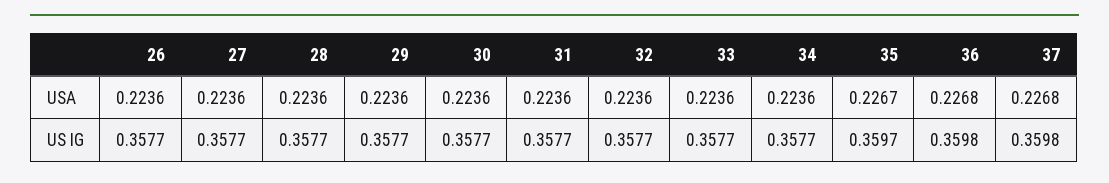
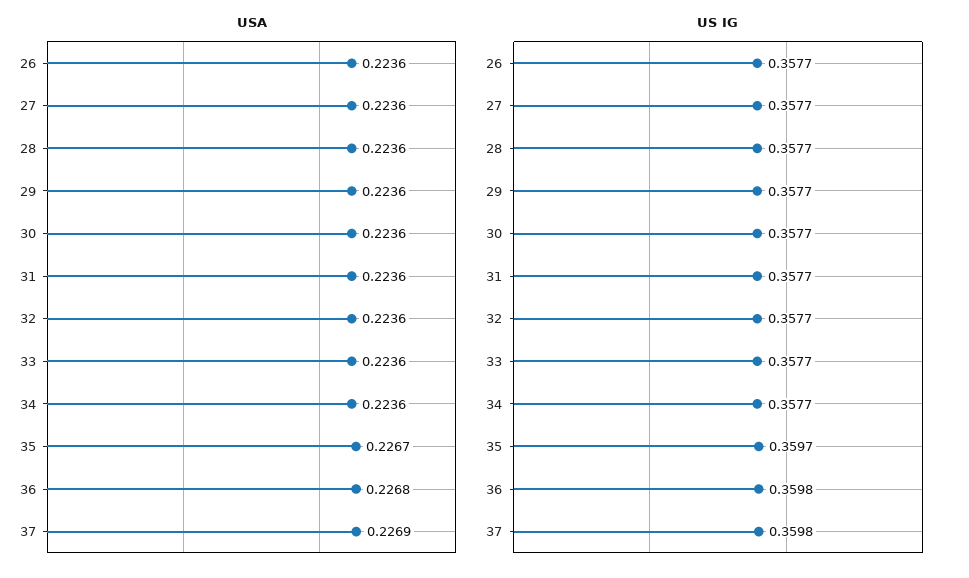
USA, 37: 0.2268 -> 0.2269

